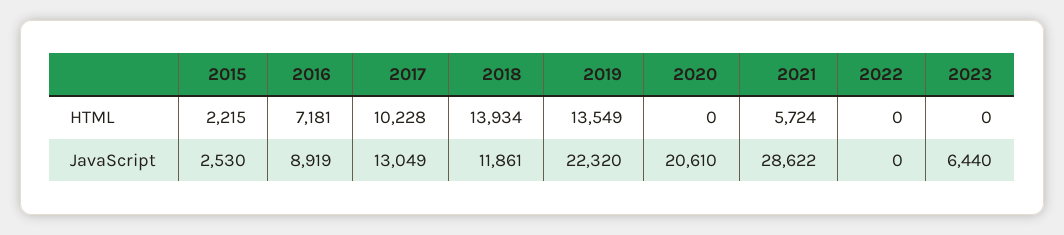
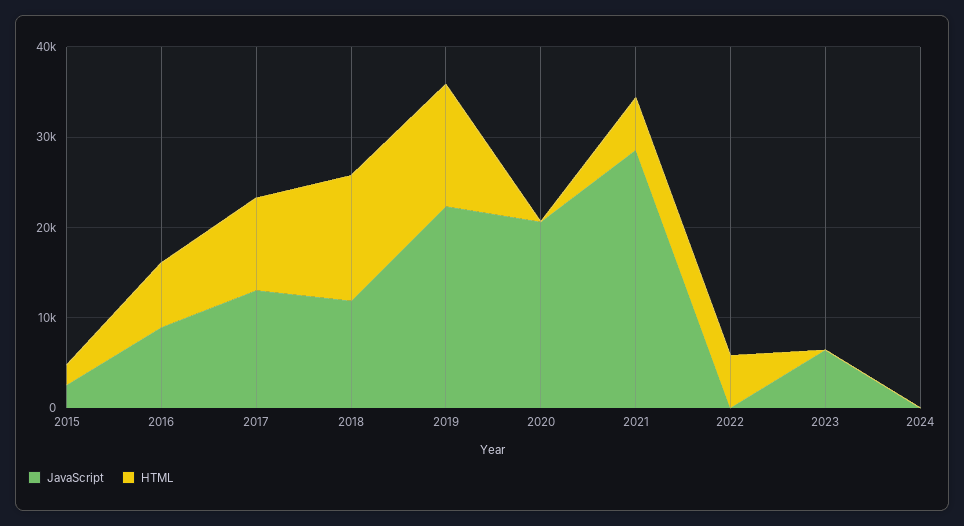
HTML, 2022: 0 -> 6000
JavaScript, 2024: none -> 0
HTML, 2024: none -> 0

